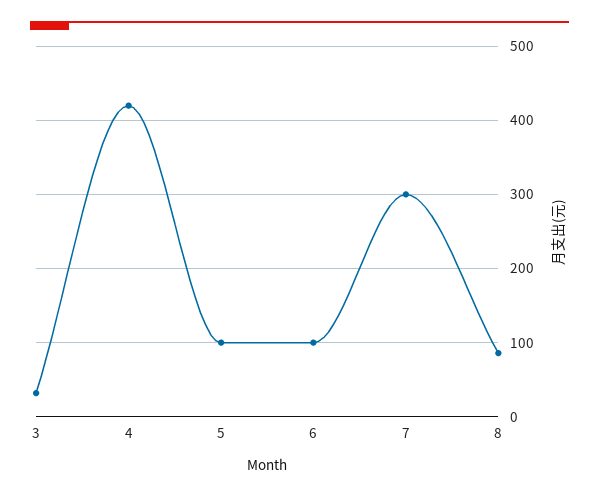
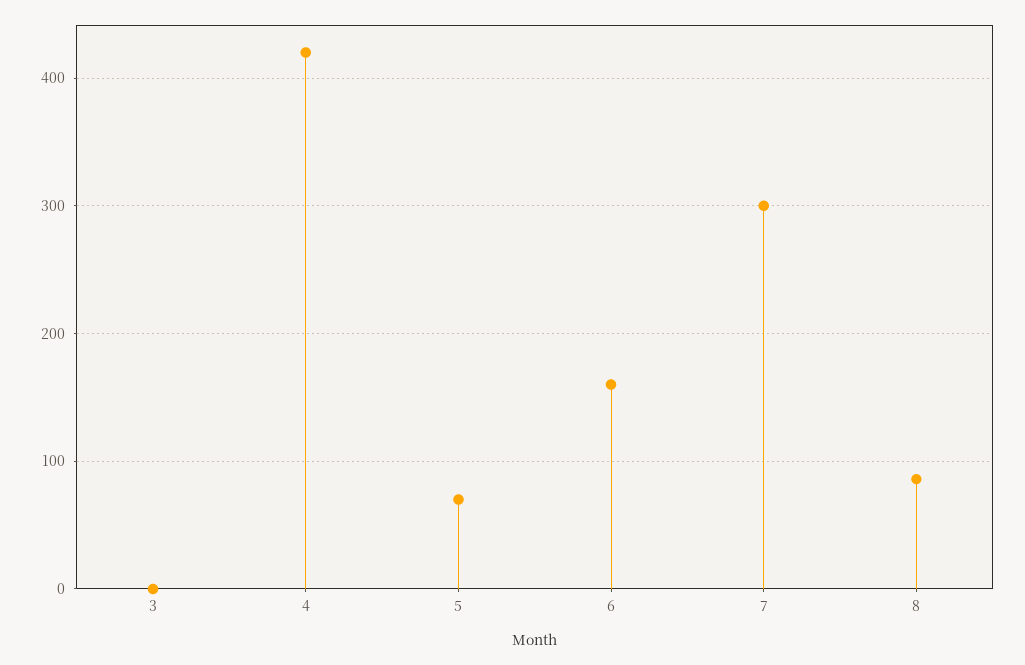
3: 30 -> 0
5: 100 -> 70
6: 100 -> 160

